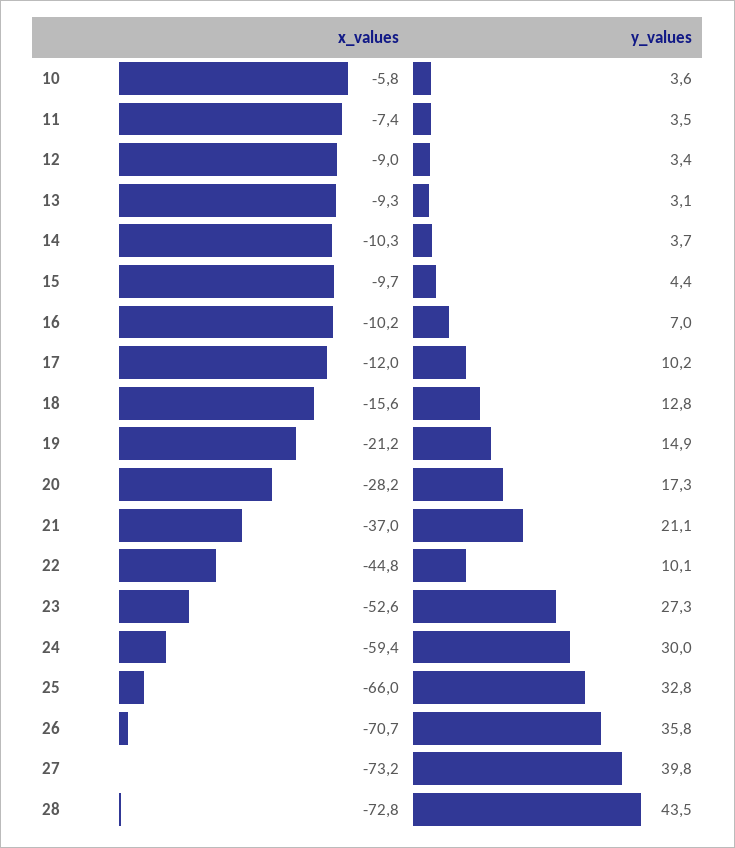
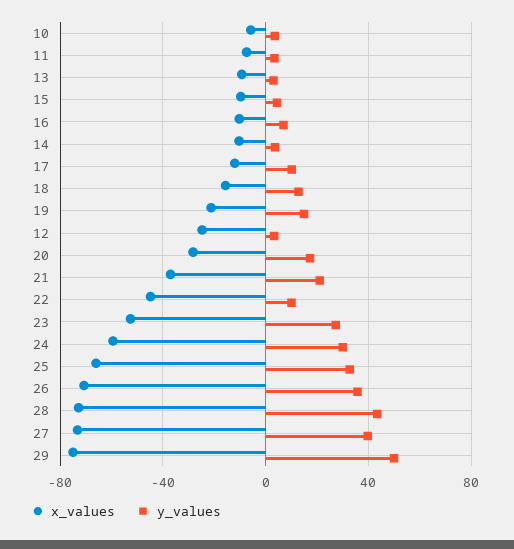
x_values, 12: -9 -> -25
x_values, 29: none -> -75
y_values, 29: none -> 50

